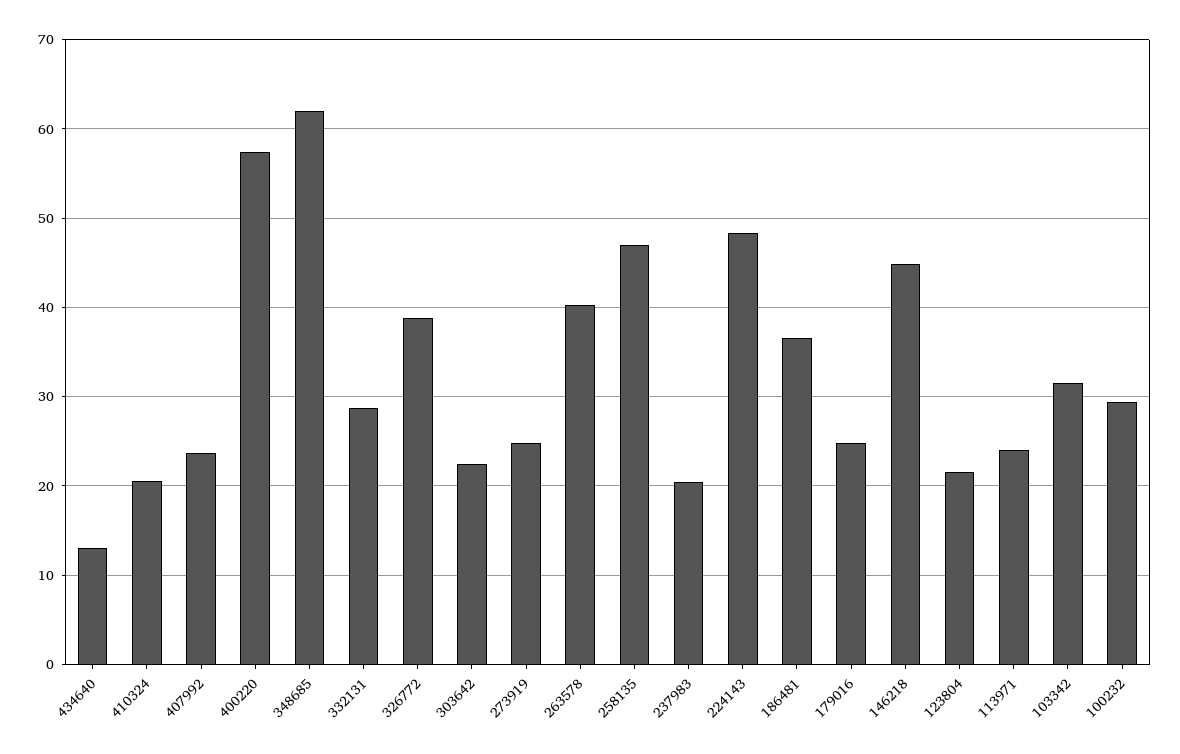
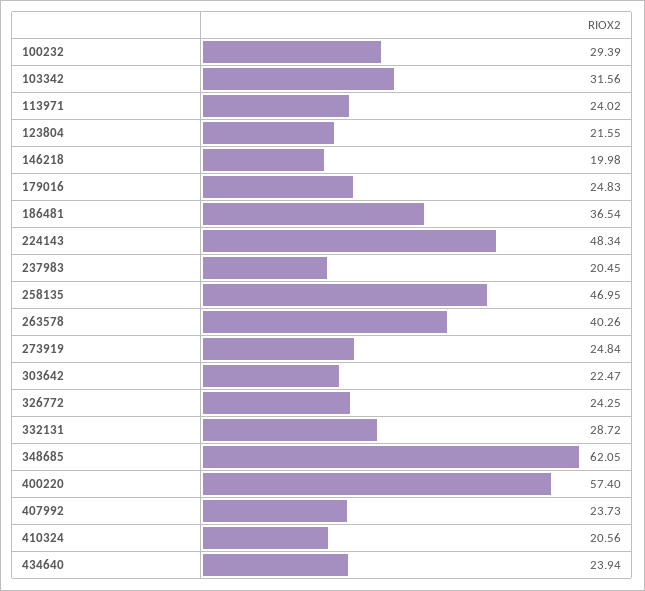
434640: 13 -> 23.94
326772: 39 -> 24.25
146218: 45 -> 19.98

